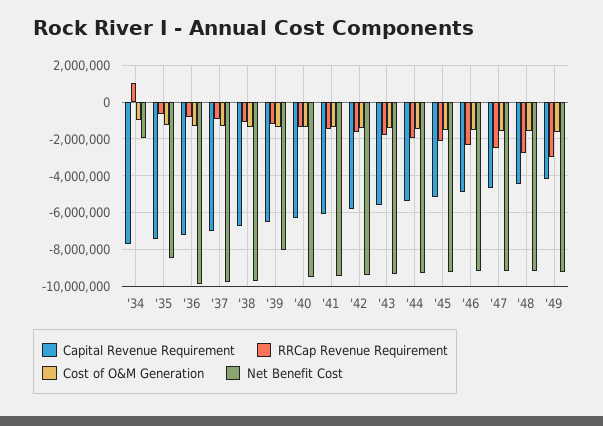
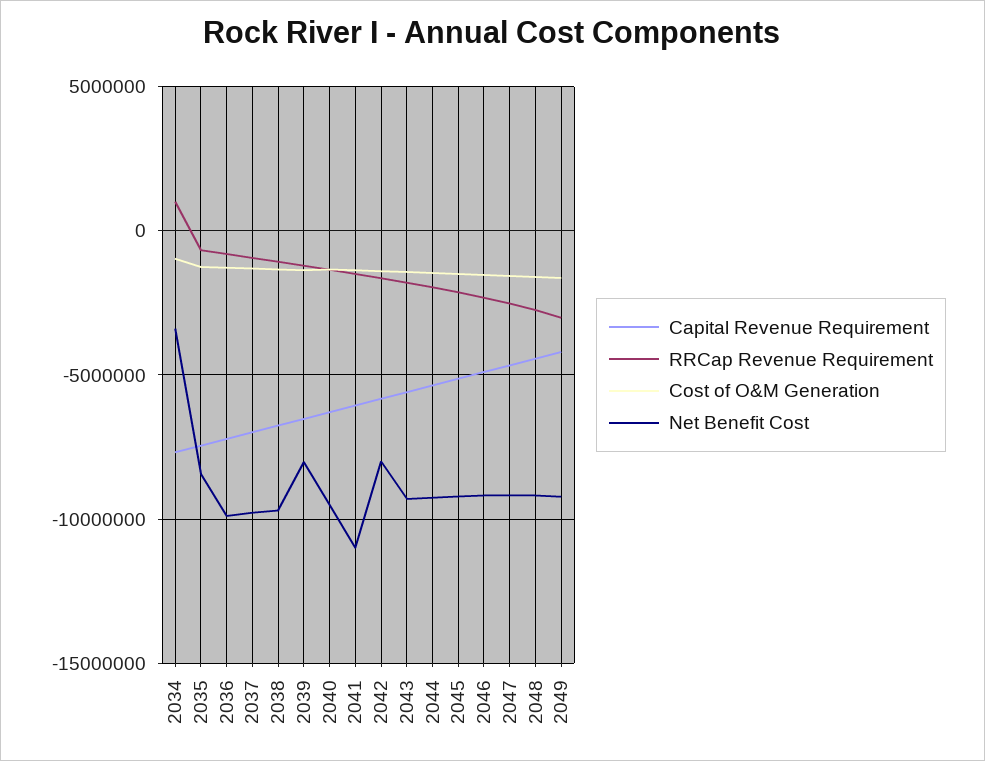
Net Benefit Cost, '34: -2000000 -> -3500000
Net Benefit Cost, '41: -9500000 -> -11000000
Net Benefit Cost, '42: -9500000 -> -8000000

